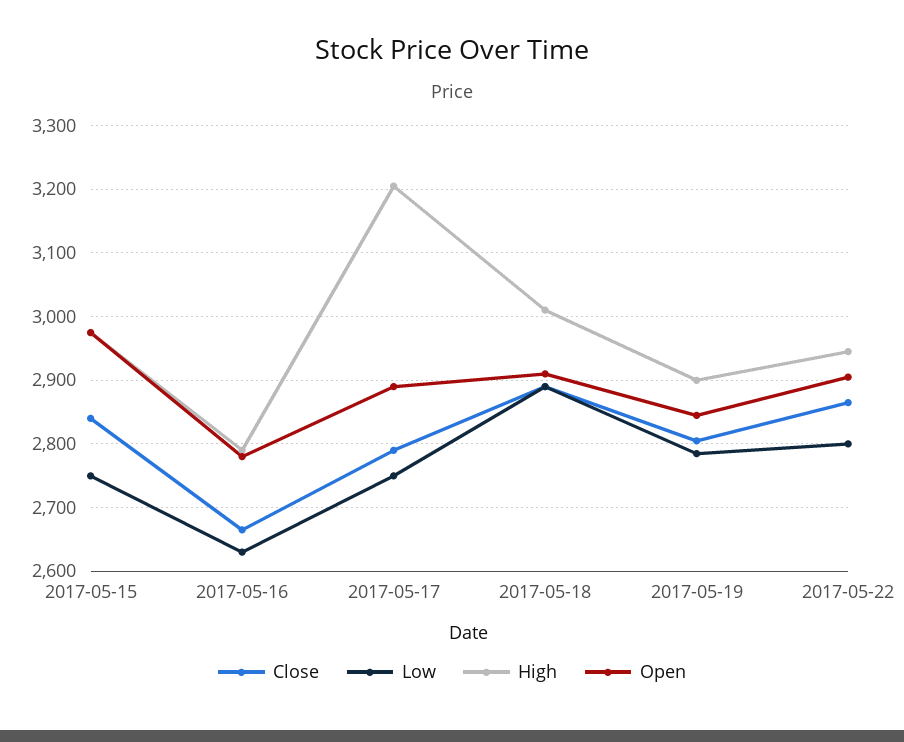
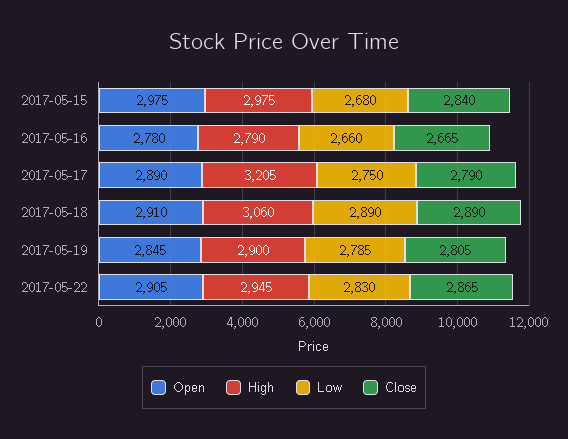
Low, 2017-05-15: 2750 -> 2680
Low, 2017-05-16: 2630 -> 2660
High, 2017-05-18: 3010 -> 3060
Low, 2017-05-22: 2800 -> 2830

